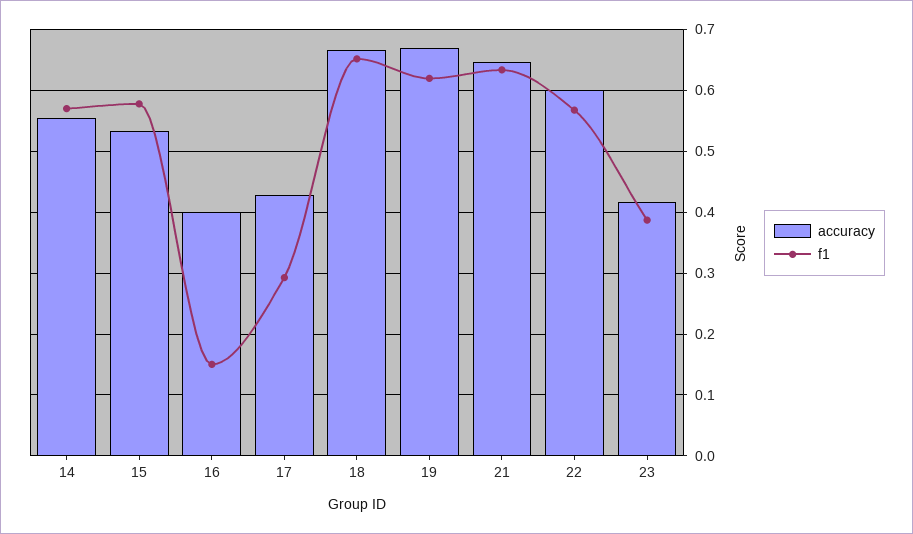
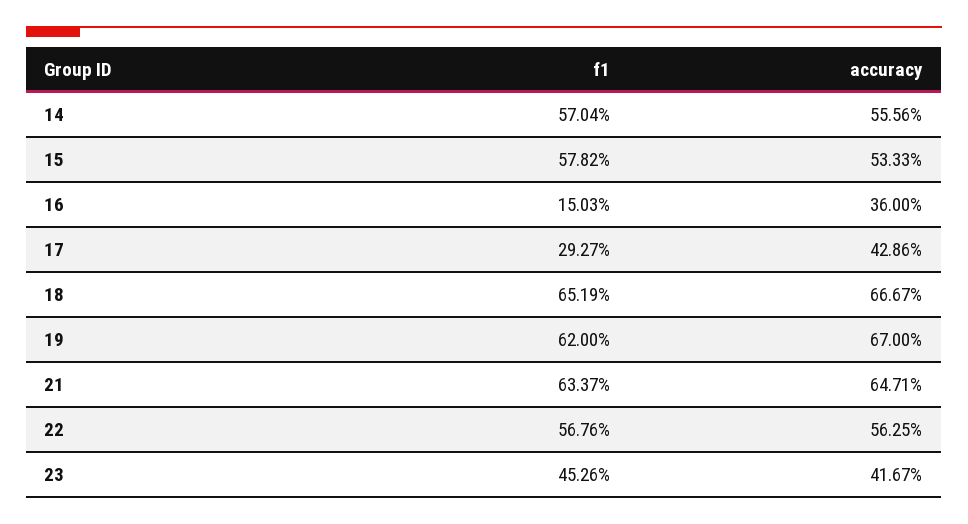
accuracy, 16: 0.4 -> 0.36
accuracy, 22: 0.6 -> 0.5625
f1, 23: 0.39 -> 0.4526

